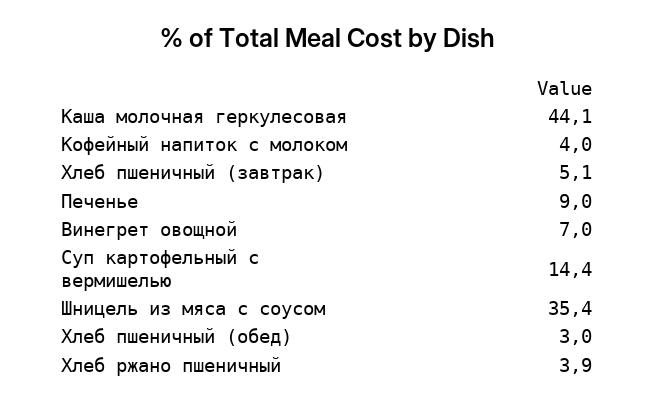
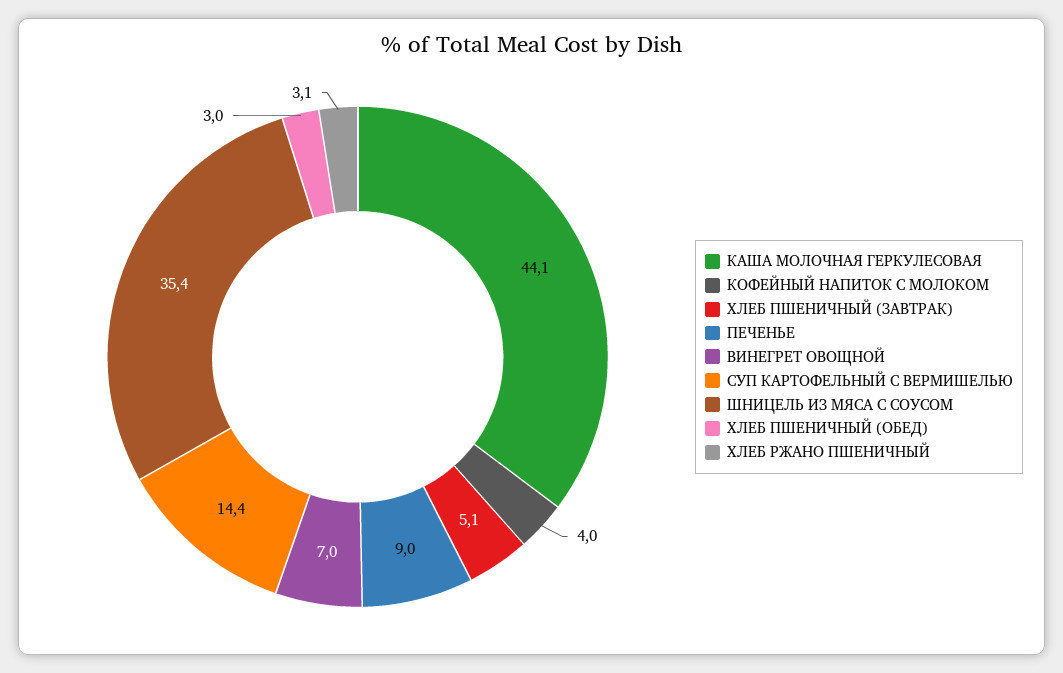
Хлеб ржано пшеничный: 3.9 -> 3.1

